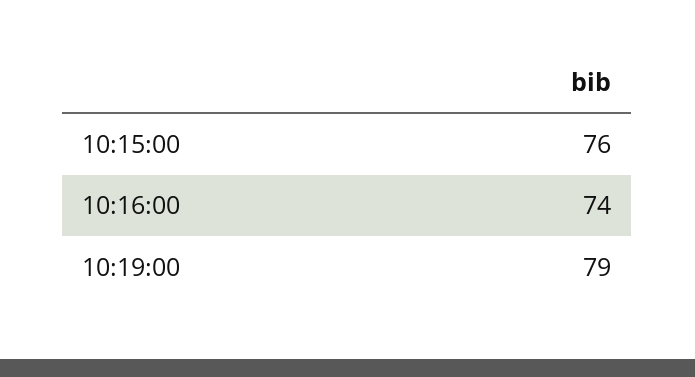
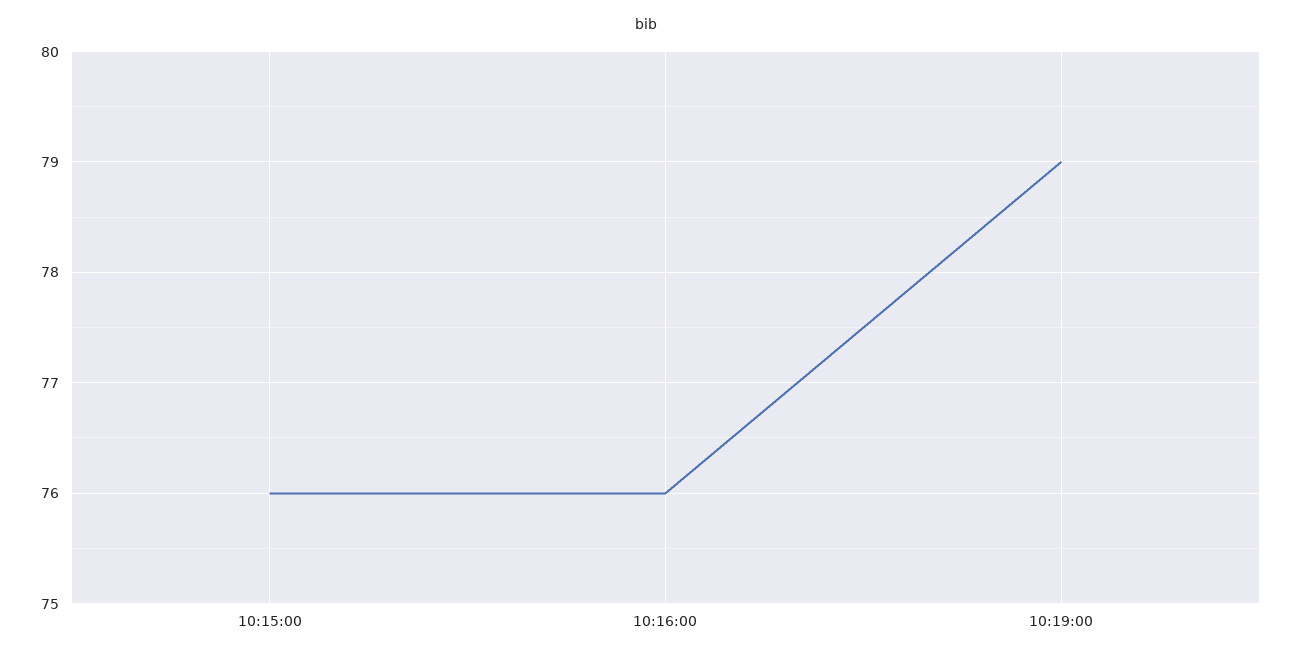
10:16:00: 74 -> 76

